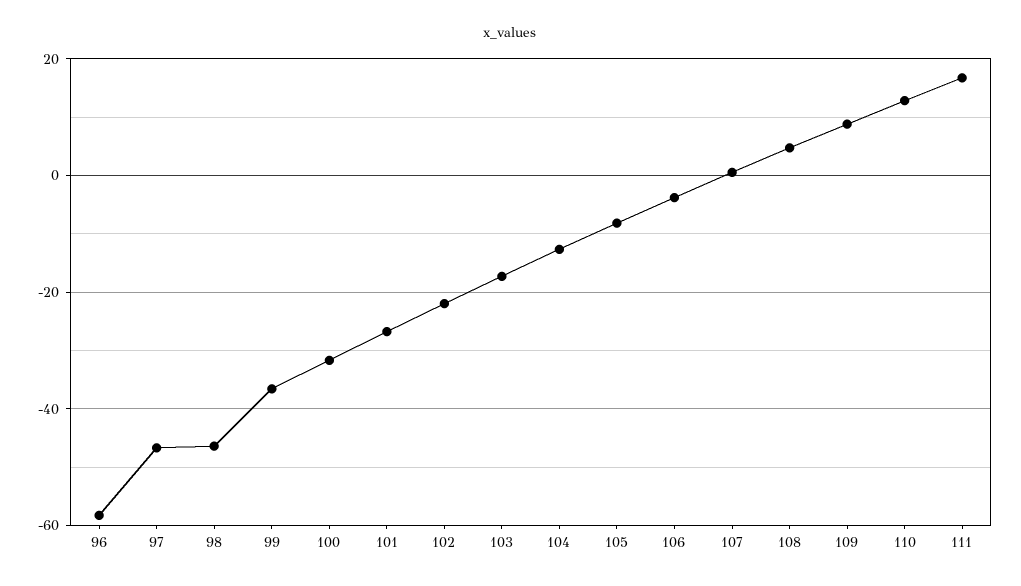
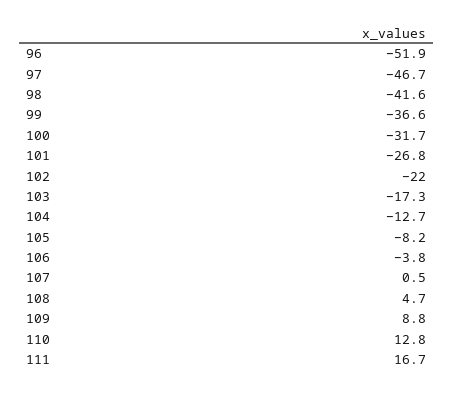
96: -58 -> -51.9
98: -46 -> -41.6

